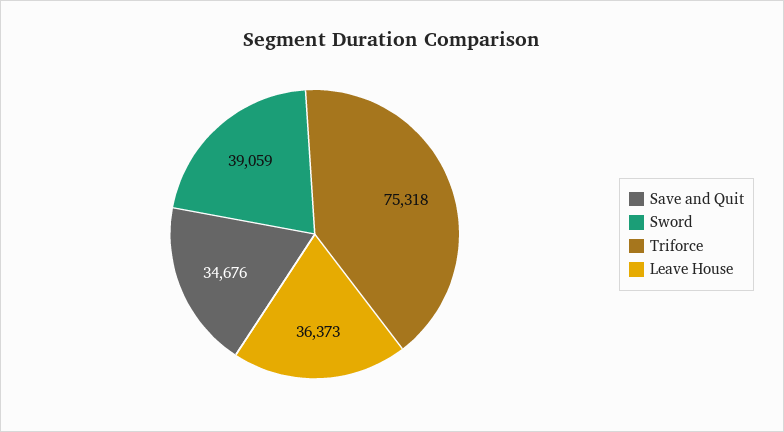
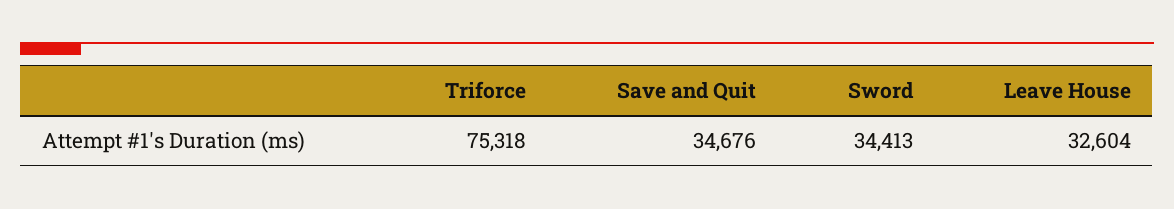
Sword: 39059 -> 34413
Leave House: 36373 -> 32604

